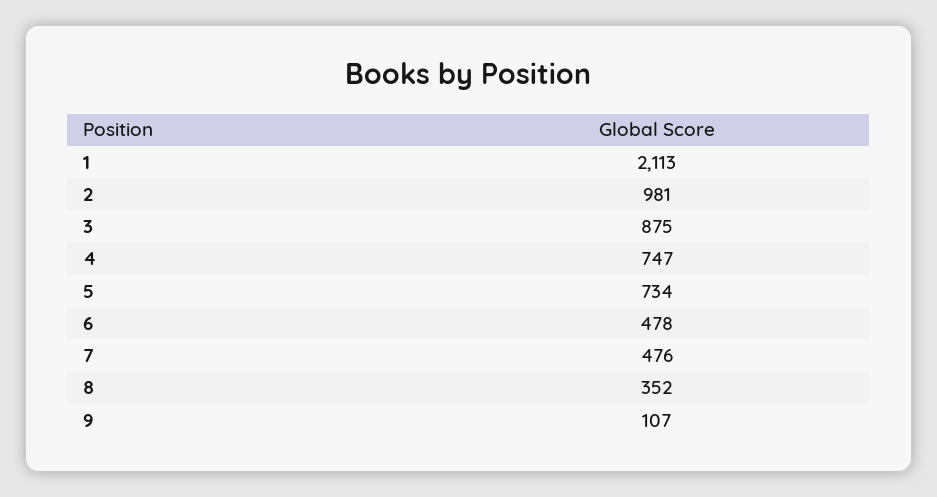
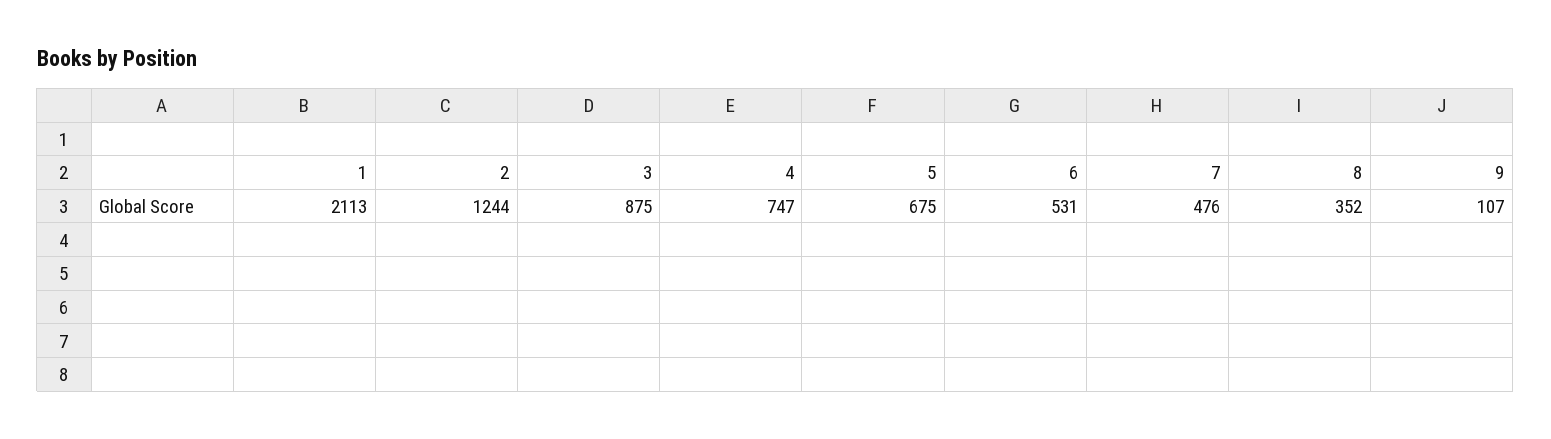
2: 981 -> 1244
5: 734 -> 675
6: 478 -> 531

